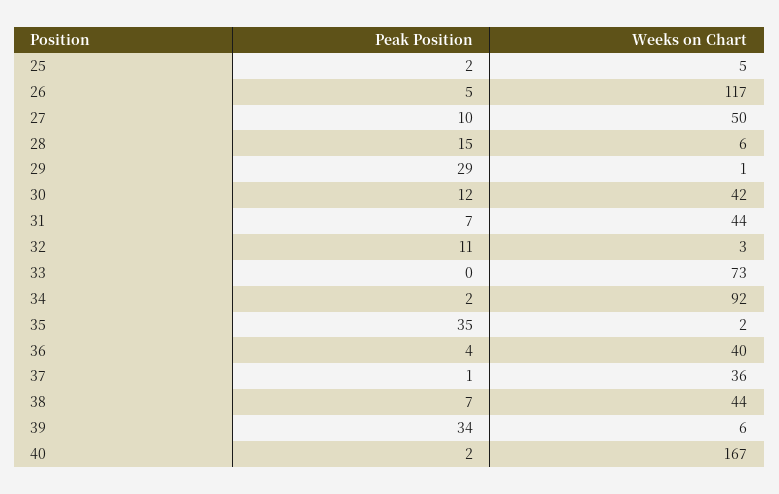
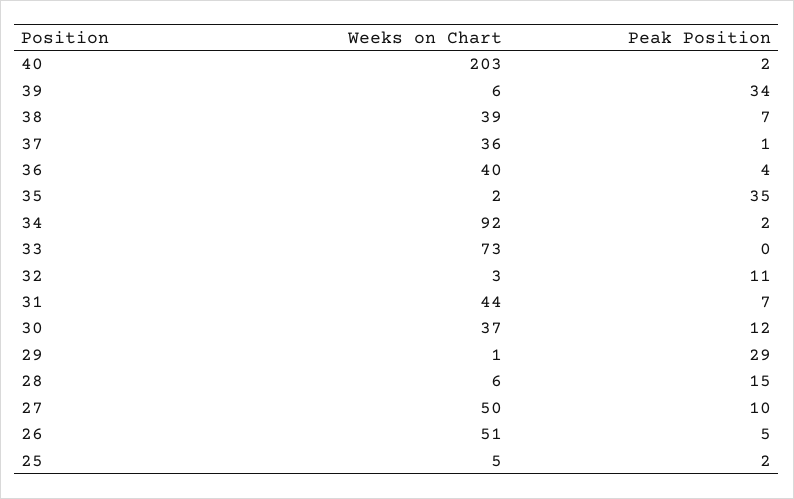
Weeks on Chart, 26: 117 -> 51
Weeks on Chart, 30: 42 -> 37
Weeks on Chart, 38: 44 -> 39
Weeks on Chart, 40: 167 -> 203

